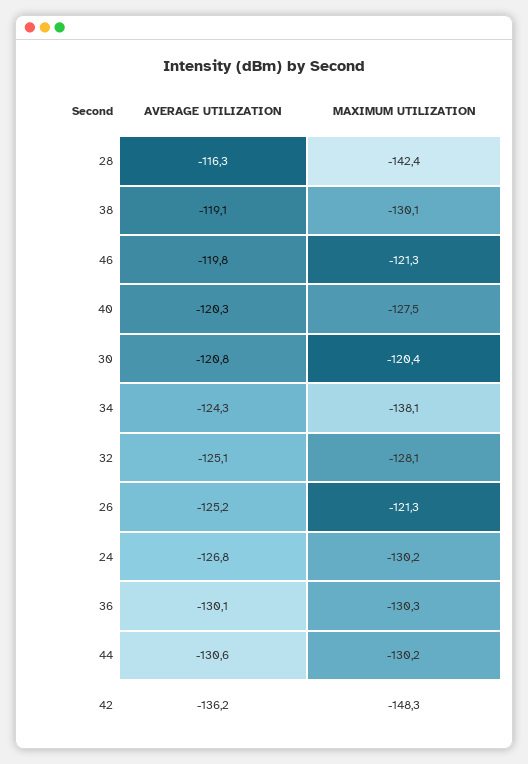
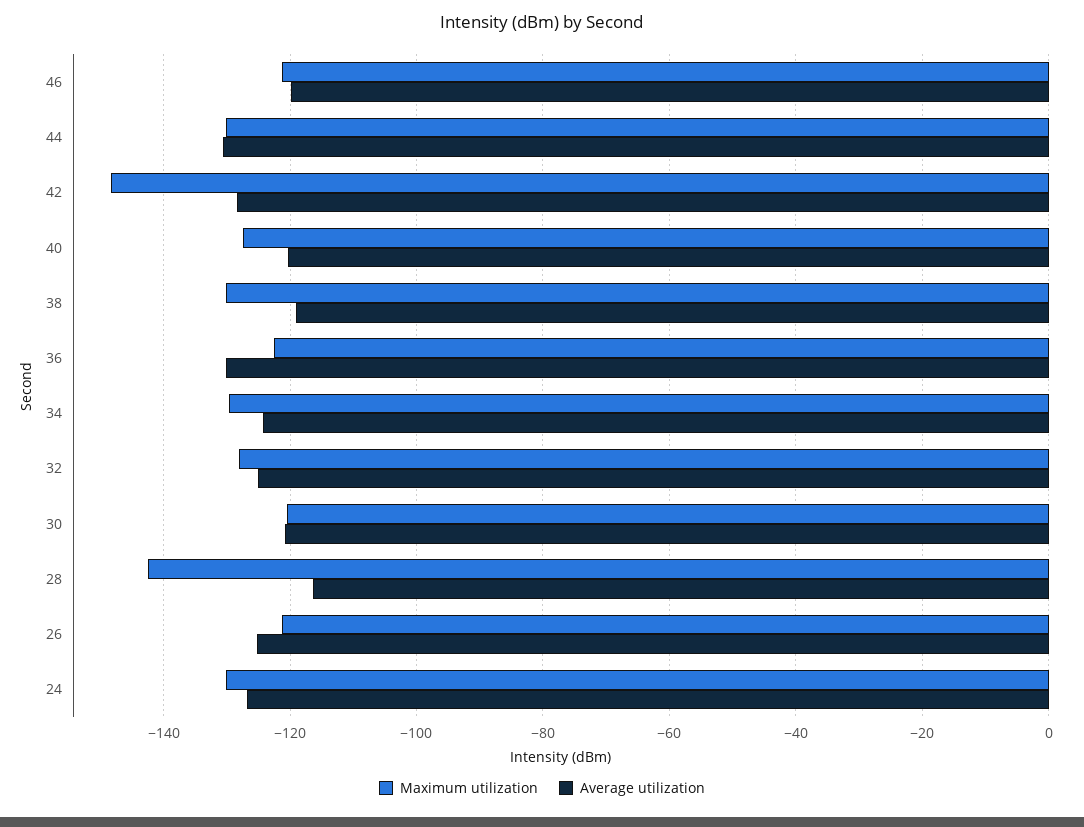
MAXIMUM UTILIZATION, 34: -138.1 -> -130
MAXIMUM UTILIZATION, 36: -130.3 -> -122
AVERAGE UTILIZATION, 42: -136.2 -> -128

